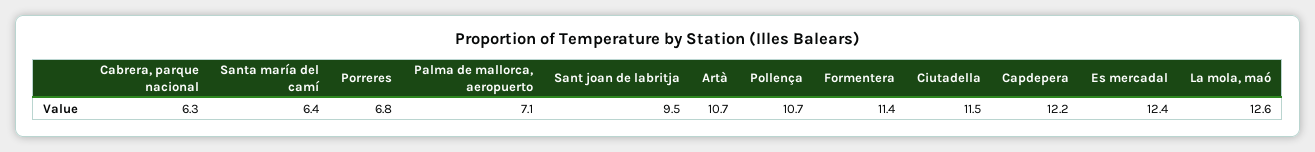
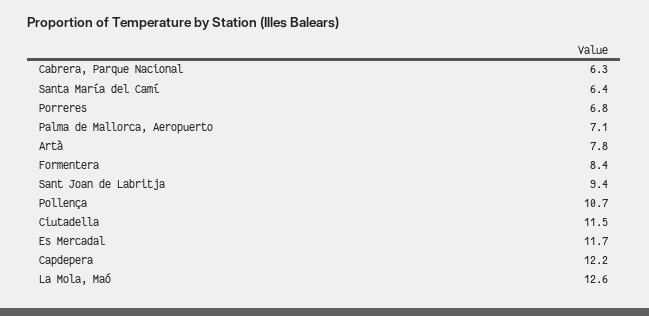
Sant joan de labritja: 9.5 -> 9.4
Artà: 10.7 -> 7.8
Formentera: 11.4 -> 8.4
Es mercadal: 12.4 -> 11.7

